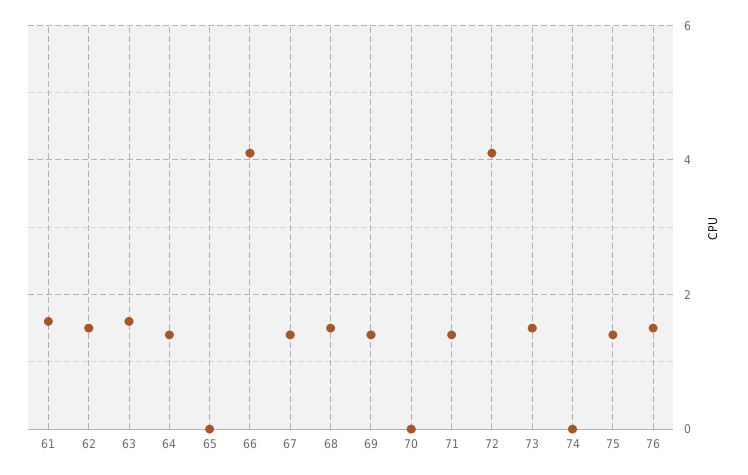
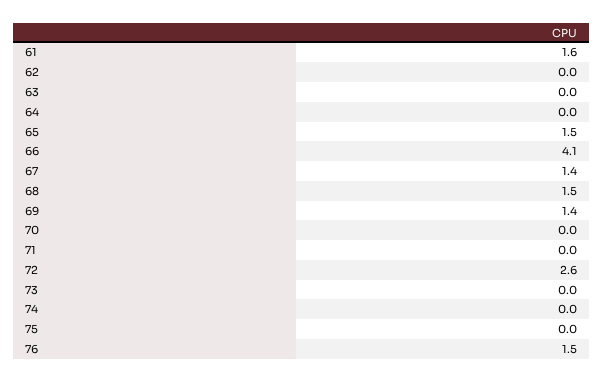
62: 1.5 -> 0
63: 1.5 -> 0
64: 1.5 -> 0
65: 0 -> 1.5
71: 1.5 -> 0
72: 4 -> 2.6
73: 1.5 -> 0
75: 1.5 -> 0

